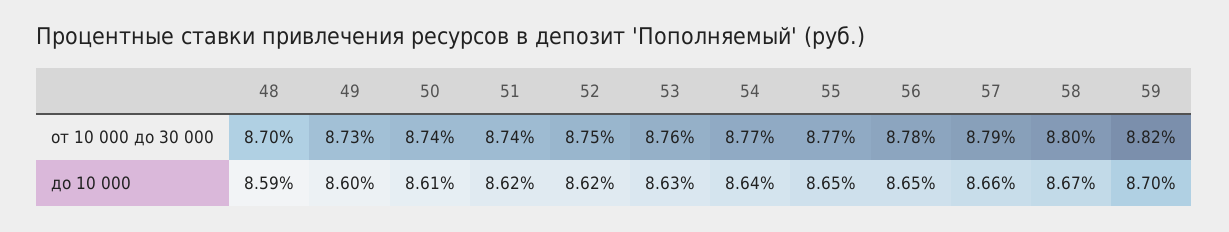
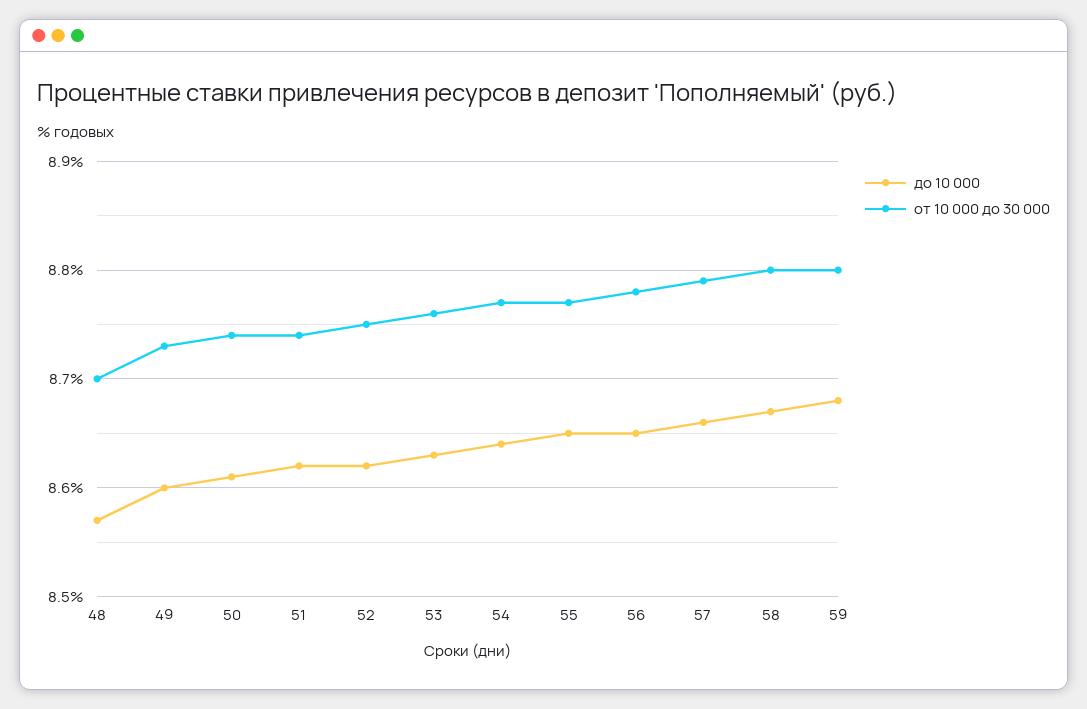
от 10 000 до 30 000, 59: 8.82 -> 8.8
до 10 000, 48: 8.59 -> 8.57
до 10 000, 59: 8.7 -> 8.68

